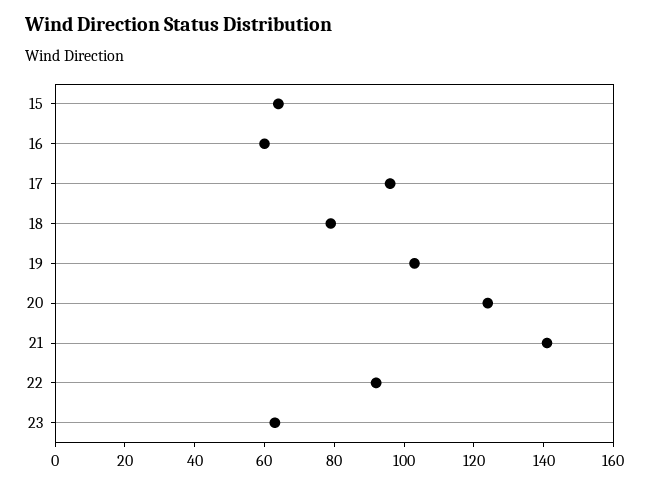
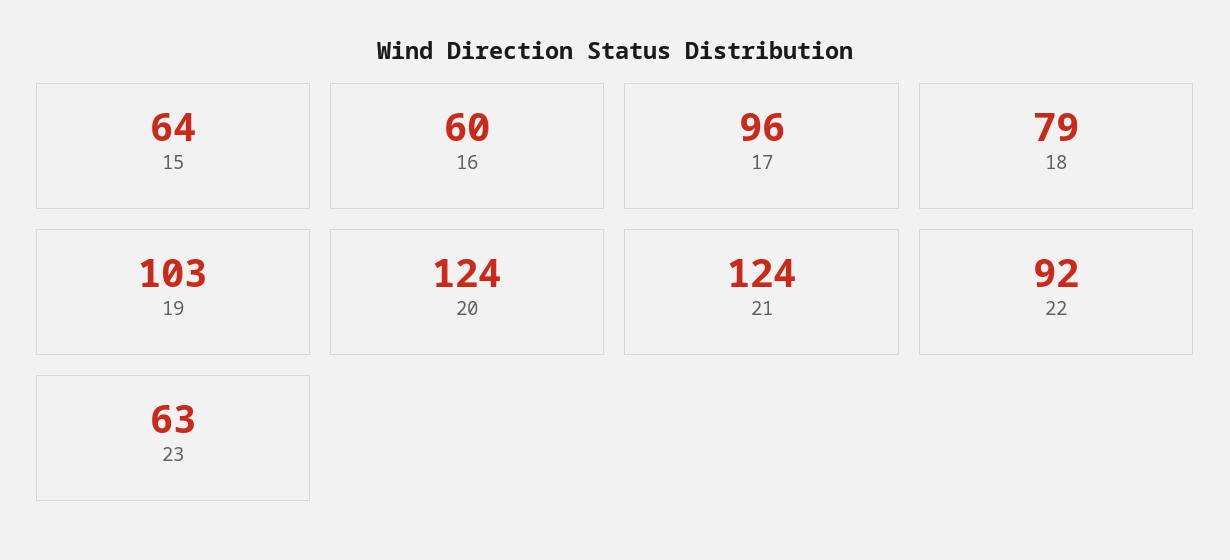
21: 140 -> 124

